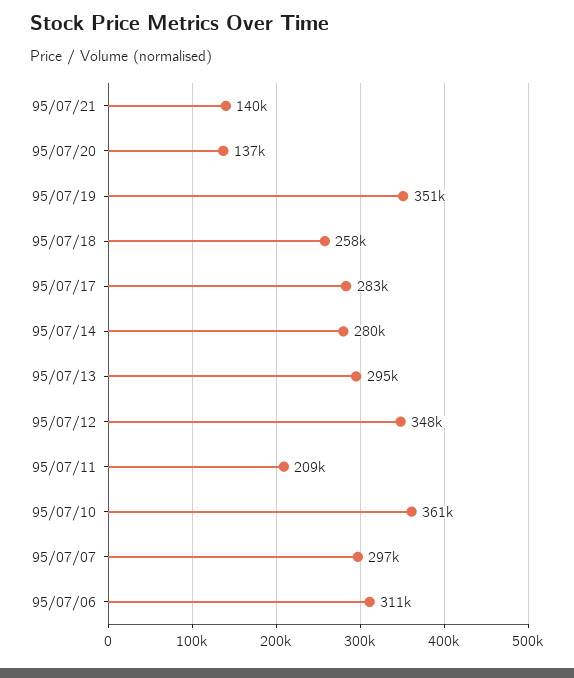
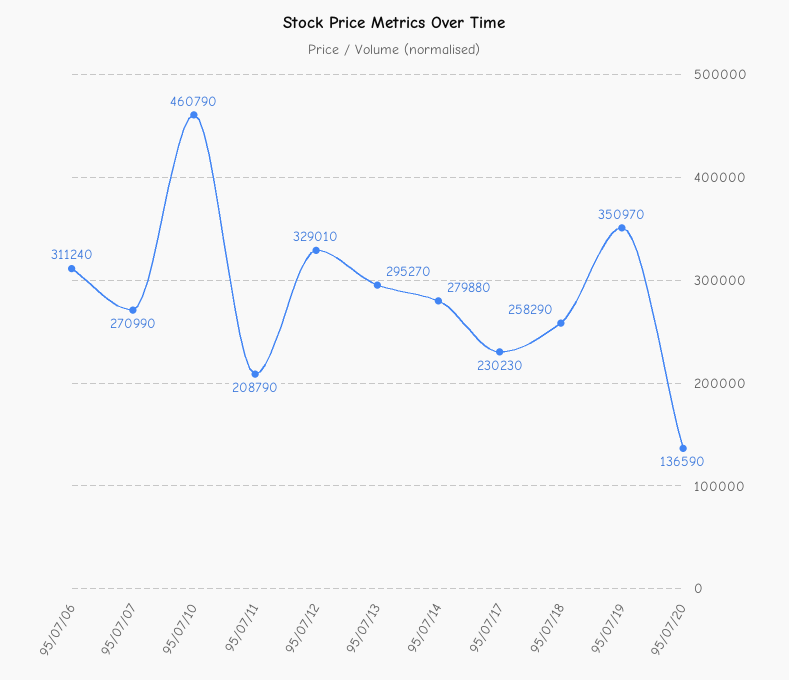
95/07/21: 140000 -> none
95/07/17: 283000 -> 230230
95/07/12: 348000 -> 329010
95/07/10: 361000 -> 460790
95/07/07: 297000 -> 270990

